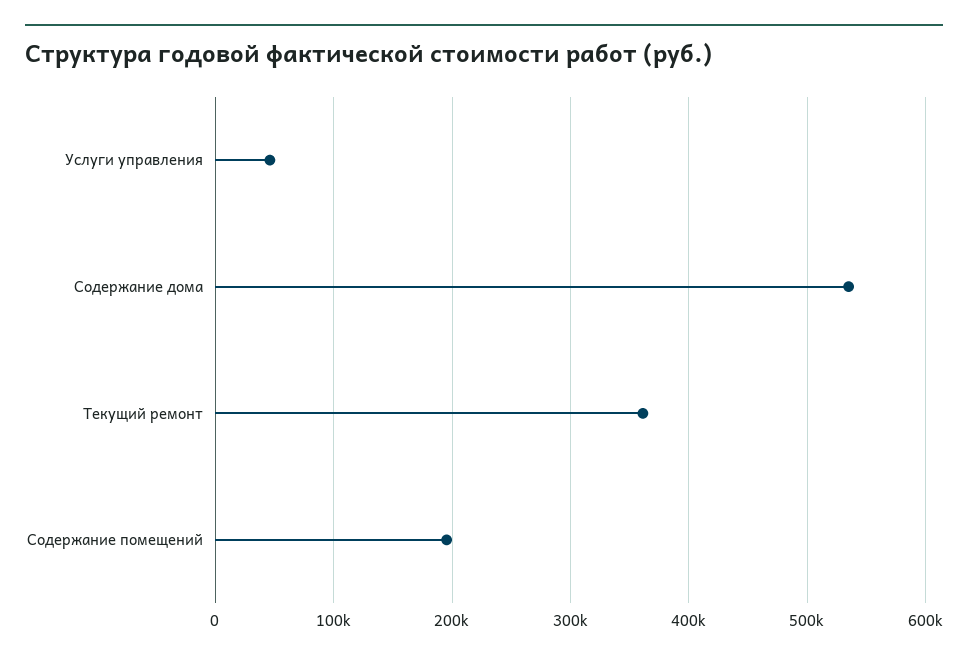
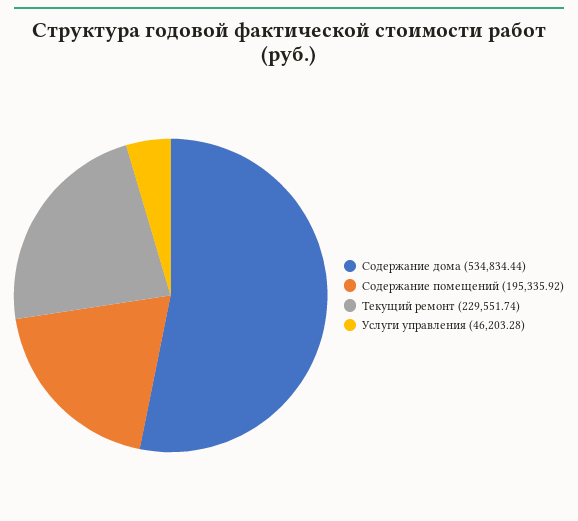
Текущий ремонт: 360000 -> 229551.74

